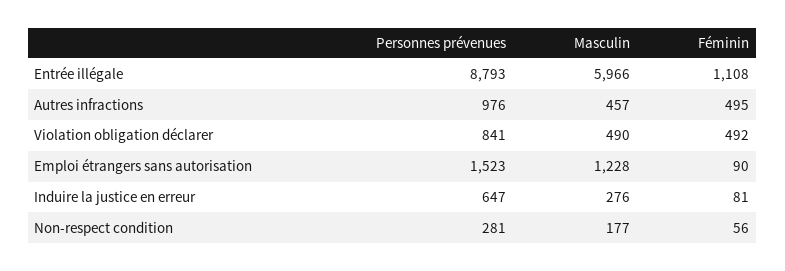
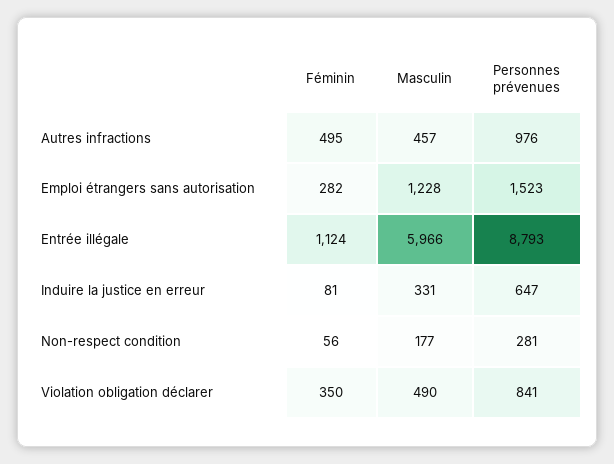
Féminin, Entrée illégale: 1108 -> 1124
Féminin, Violation obligation déclarer: 492 -> 350
Féminin, Emploi étrangers sans autorisation: 90 -> 282
Masculin, Induire la justice en erreur: 276 -> 331

